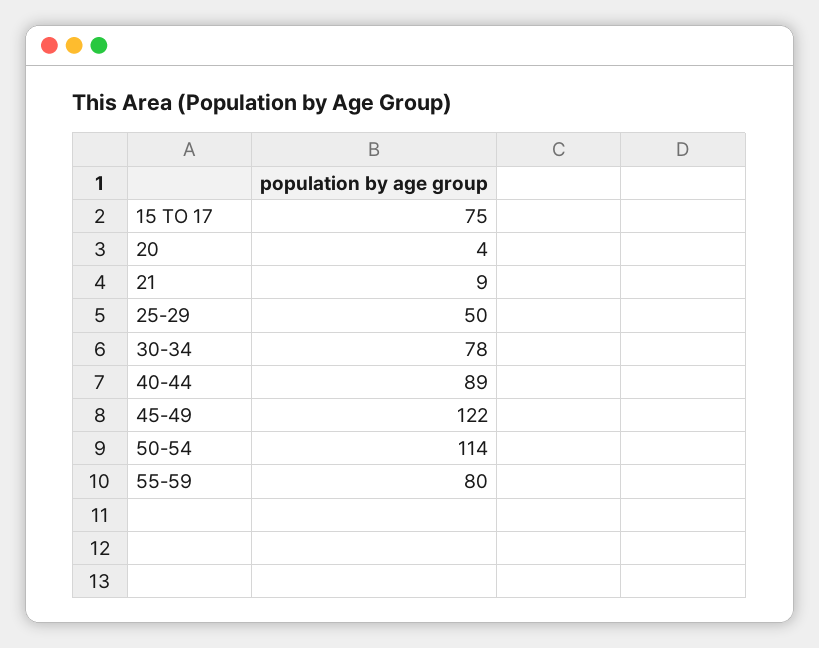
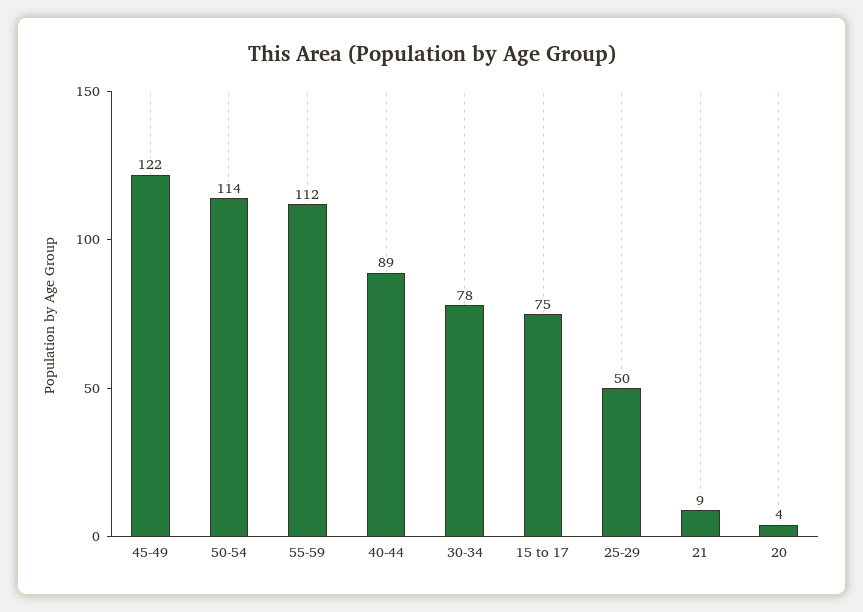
55-59: 80 -> 112

